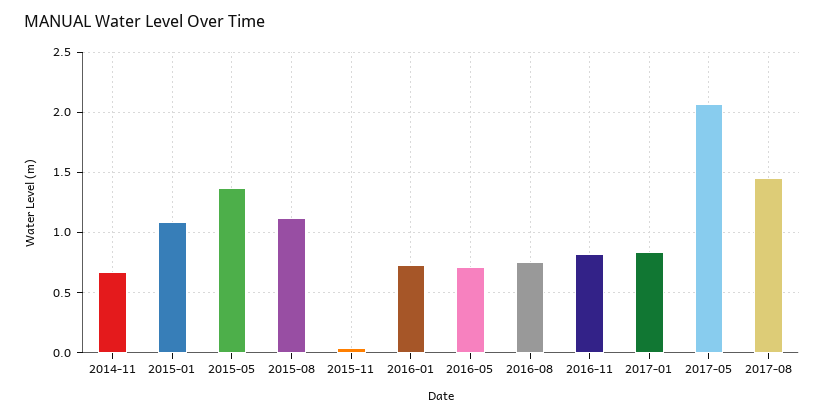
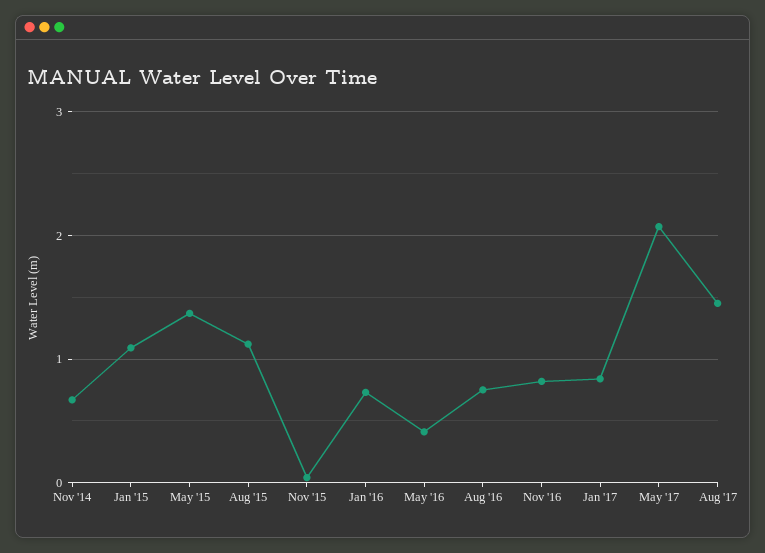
2016-05: 0.7 -> 0.4

